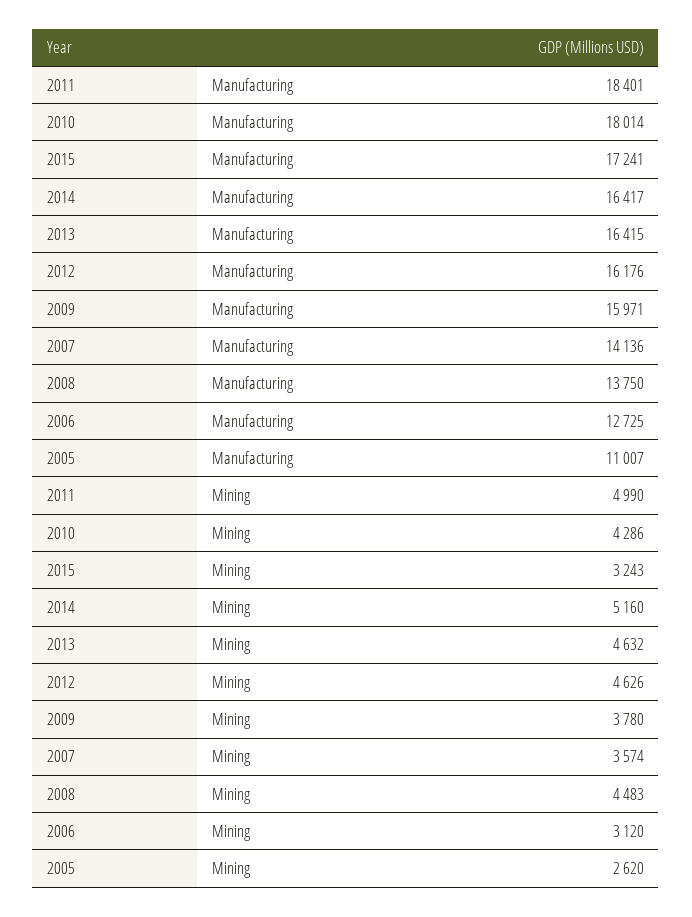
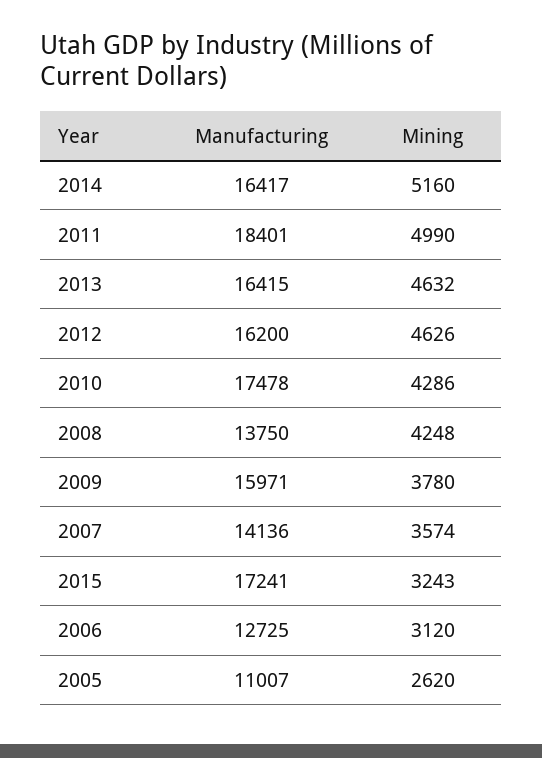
2010, Manufacturing: 18014 -> 17478
2012, Manufacturing: 16176 -> 16200
2008, Mining: 4483 -> 4248

